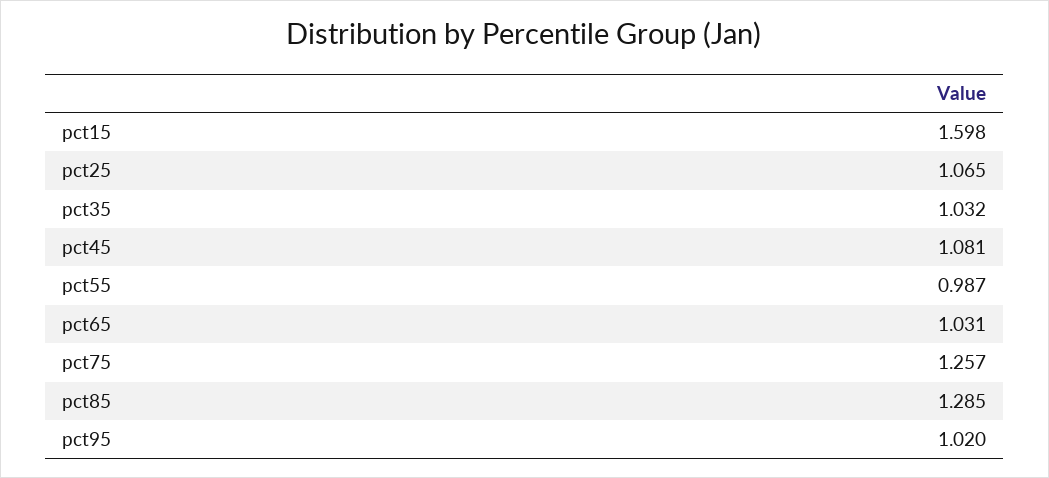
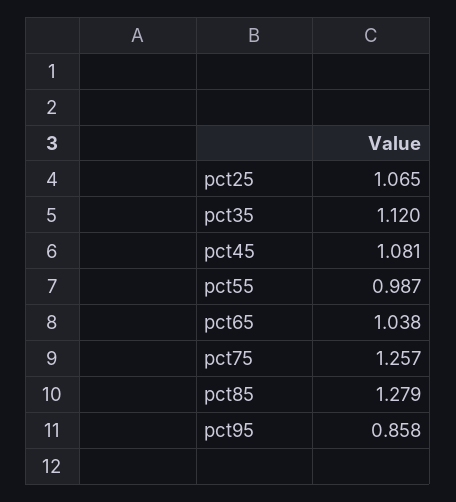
pct15: 1.598 -> none
pct35: 1.032 -> 1.12
pct65: 1.031 -> 1.038
pct85: 1.285 -> 1.279
pct95: 1.02 -> 0.858

